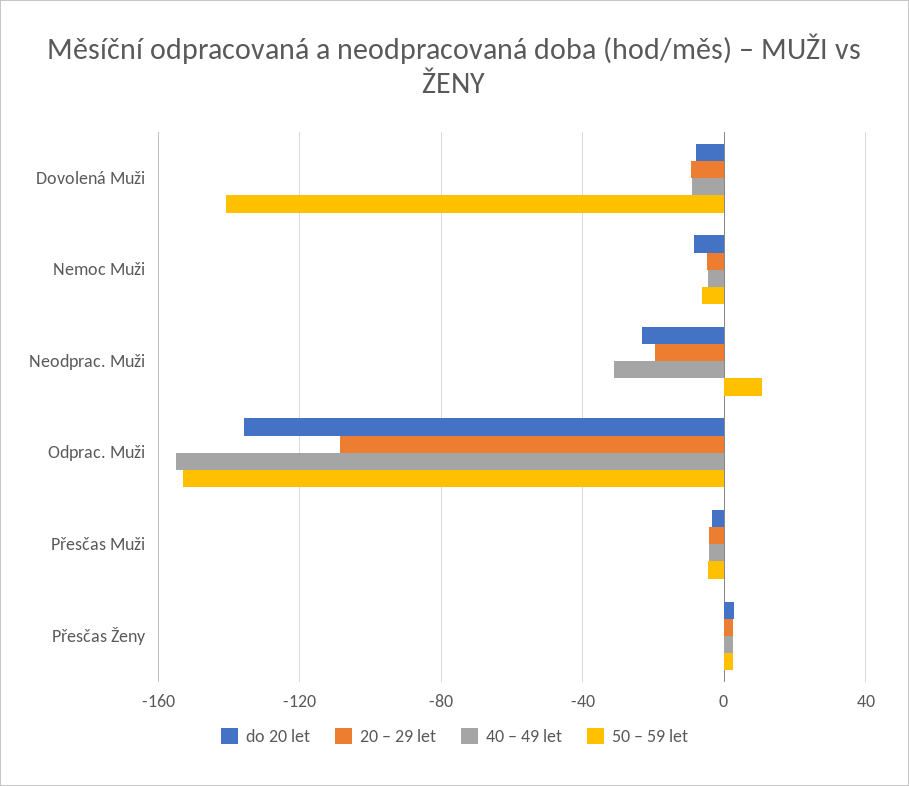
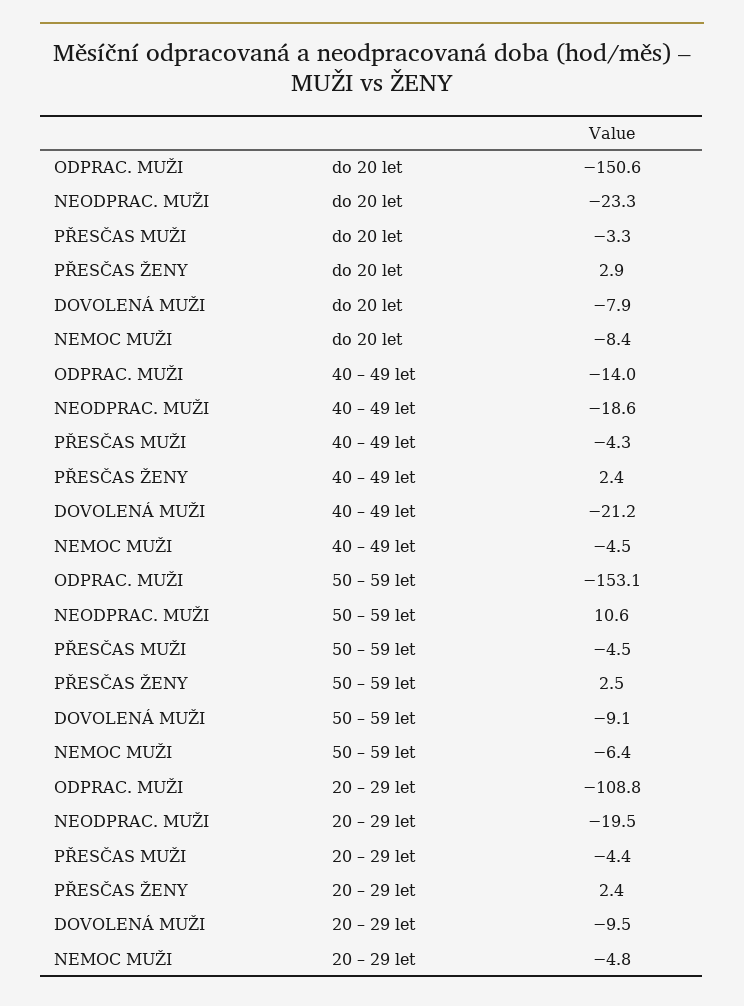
40 – 49 let, Dovolená Muži: -10 -> -21.2
50 – 59 let, Dovolená Muži: -140 -> -9.1
40 – 49 let, Neodprac. Muži: -30 -> -18.6
do 20 let, Odprac. Muži: -135 -> -150.6
40 – 49 let, Odprac. Muži: -155 -> -14

